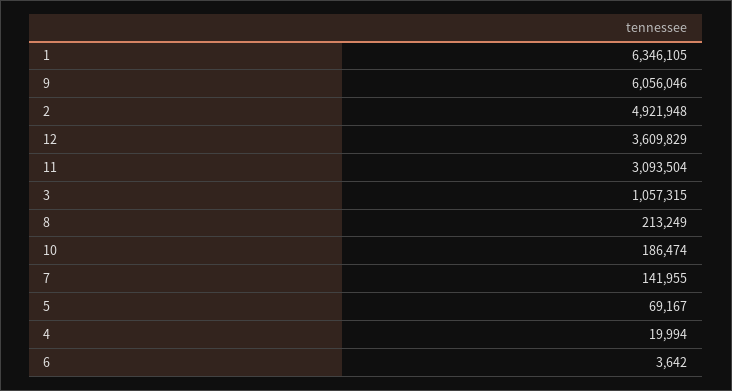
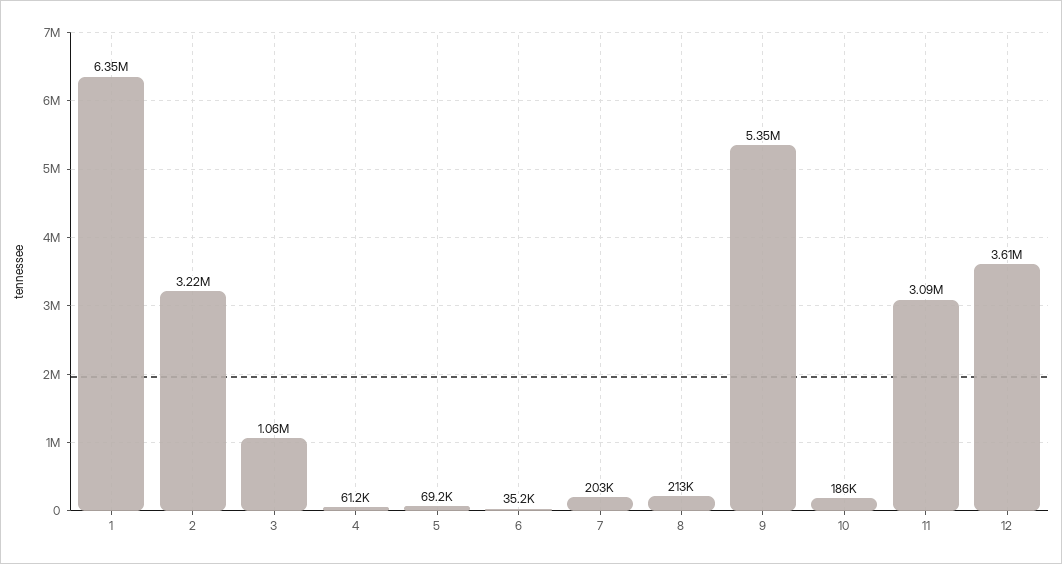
9: 6056046 -> 5350000
2: 4921948 -> 3220000
7: 141955 -> 203000
4: 19994 -> 61200
6: 3642 -> 35200

